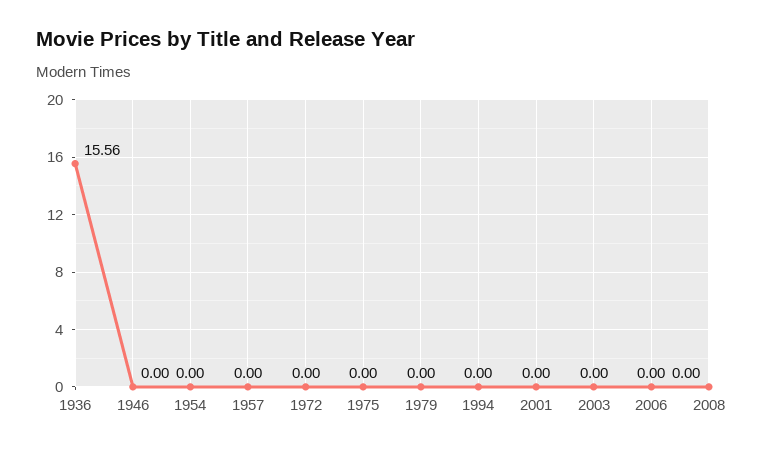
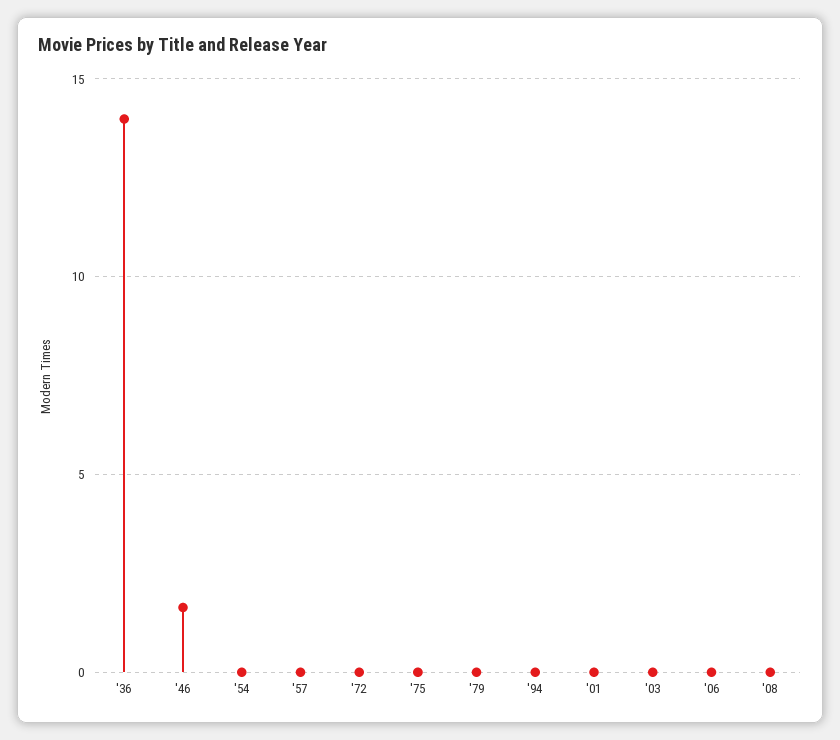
1936: 15.56 -> 14
1946: 0 -> 1.5

